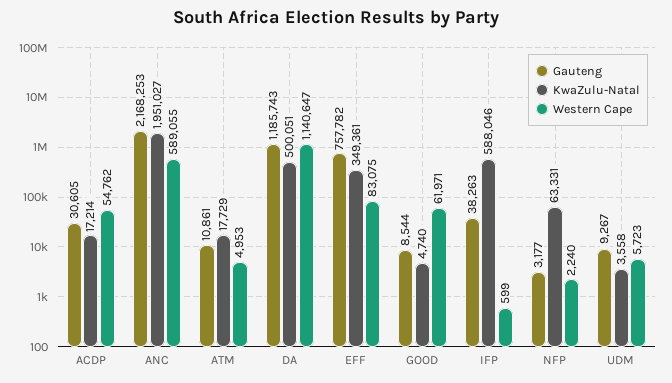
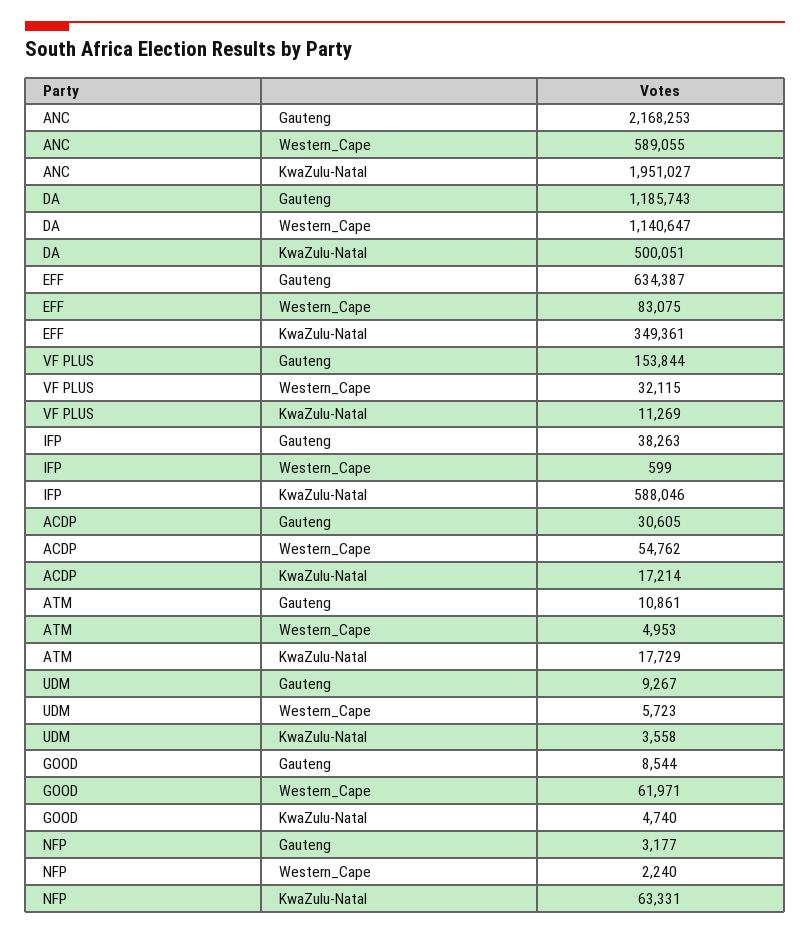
Gauteng, EFF: 757782 -> 634387
Gauteng, VF PLUS: none -> 153844
Western Cape, VF PLUS: none -> 32115
KwaZulu-Natal, VF PLUS: none -> 11269

